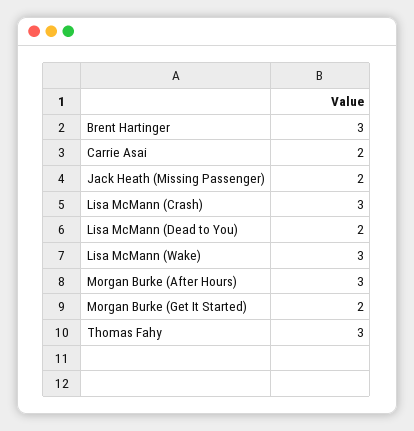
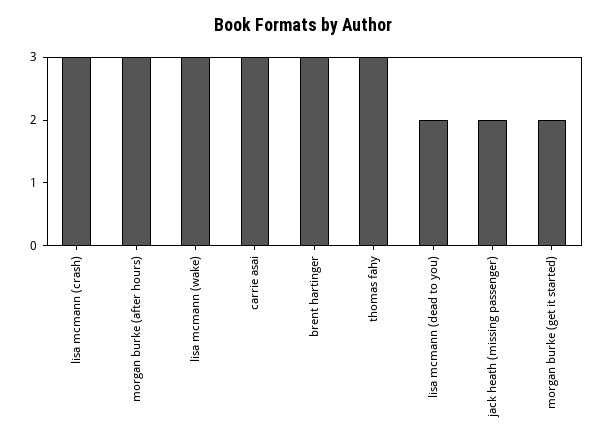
Carrie Asai: 2 -> 3

